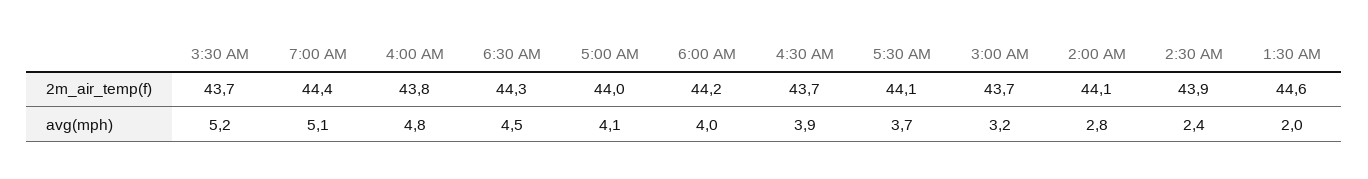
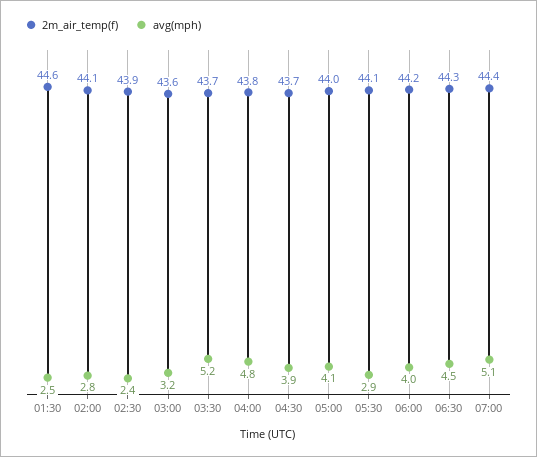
2m_air_temp(f), 3:00 AM: 43.7 -> 43.6
avg(mph), 5:30 AM: 3.7 -> 2.9
avg(mph), 1:30 AM: 2 -> 2.5

